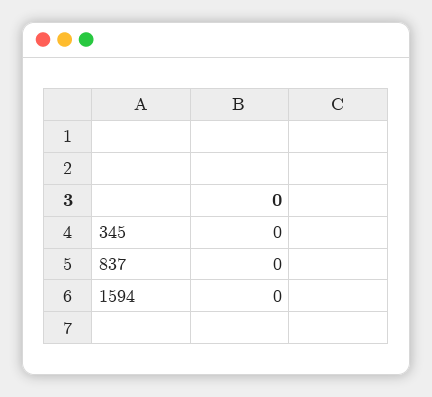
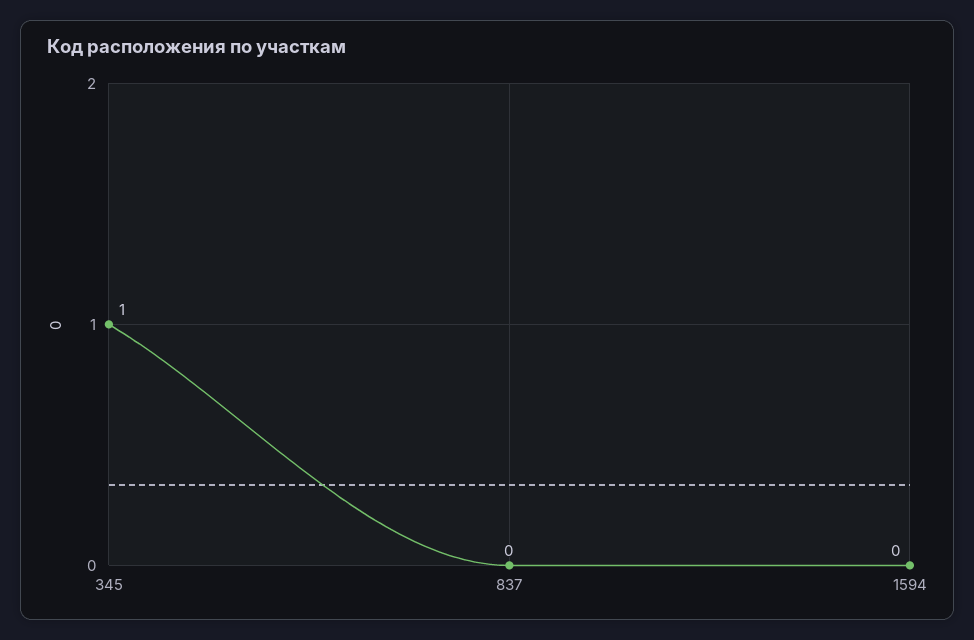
345: 0 -> 1

